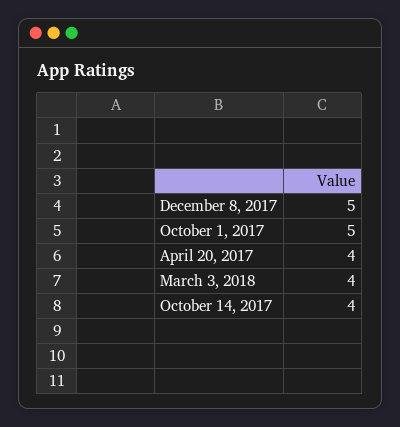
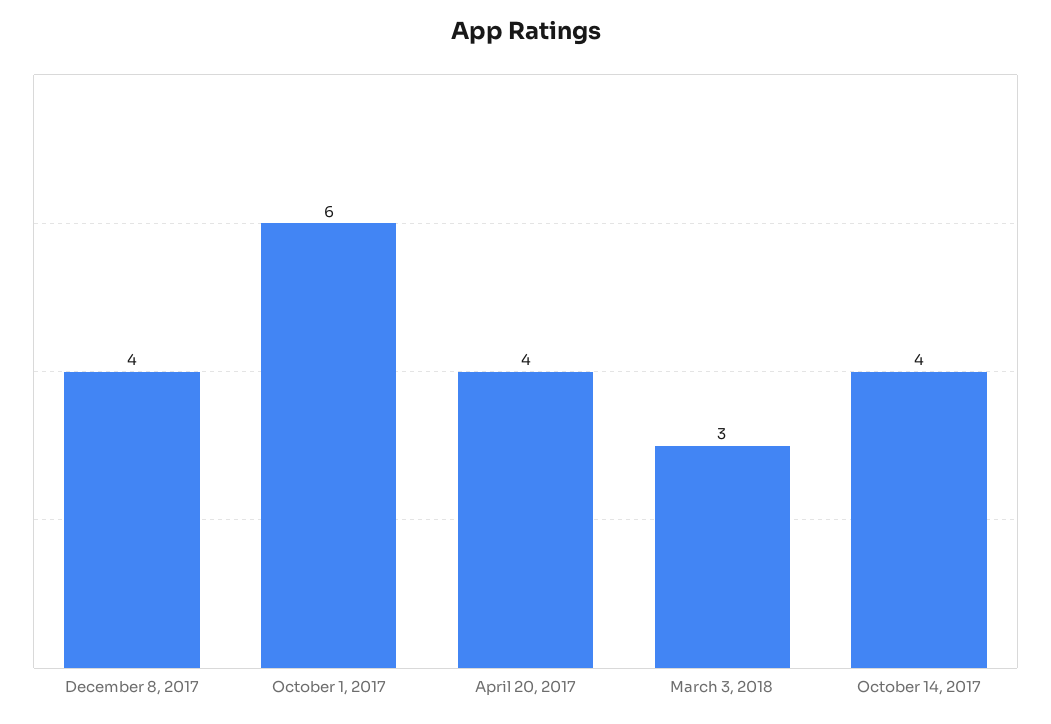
December 8, 2017: 5 -> 4
October 1, 2017: 5 -> 6
March 3, 2018: 4 -> 3

